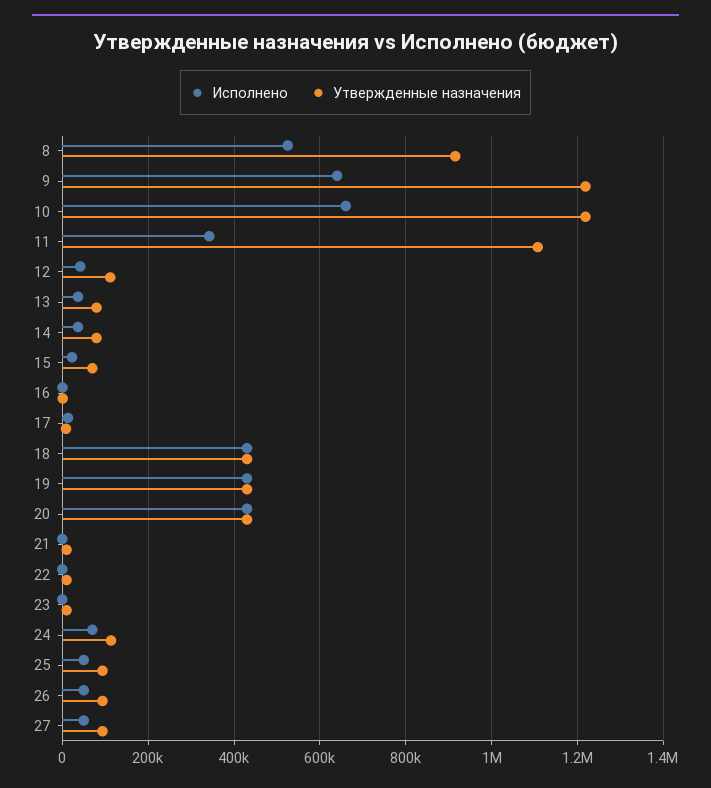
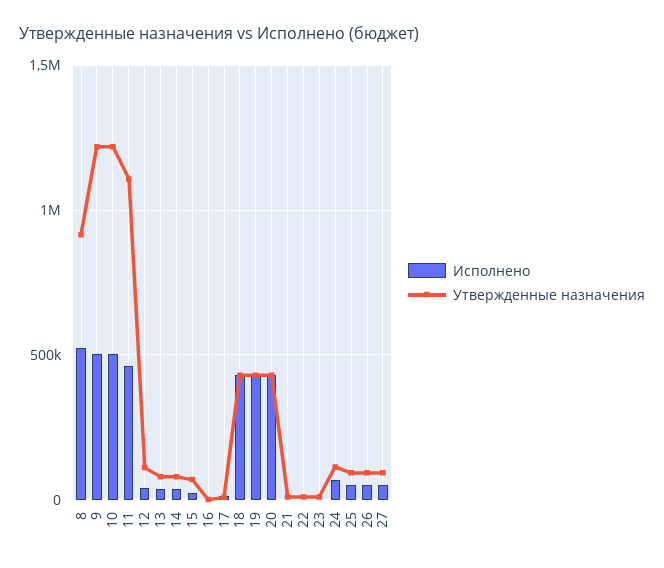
Исполнено, 9: 640000 -> 500000
Исполнено, 10: 660000 -> 500000
Исполнено, 11: 340000 -> 450000

